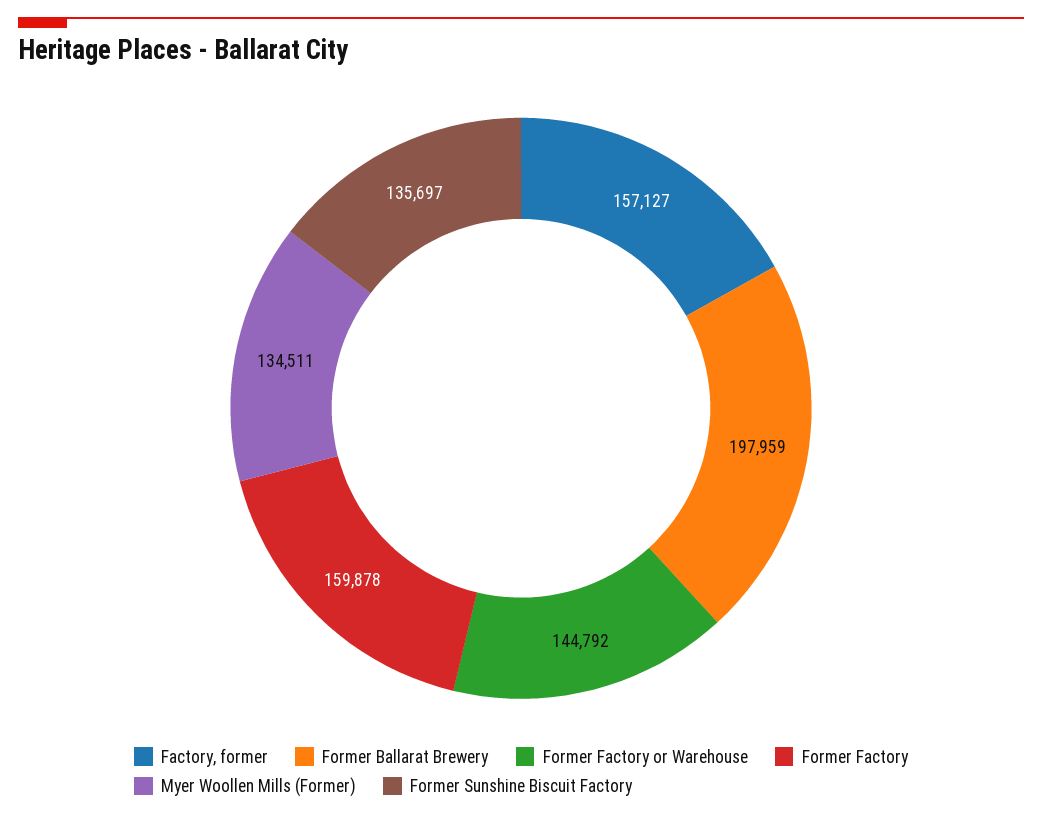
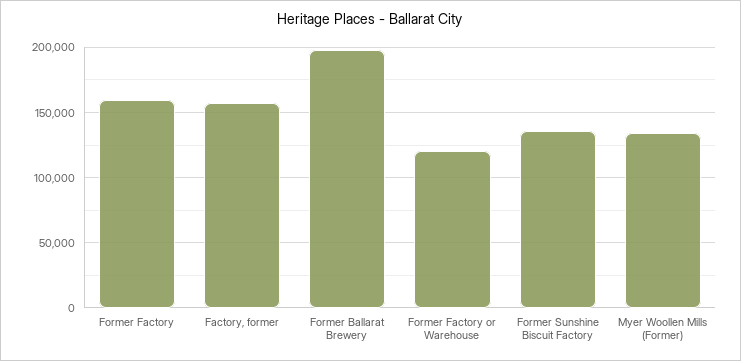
Former Factory or Warehouse: 144792 -> 120000

